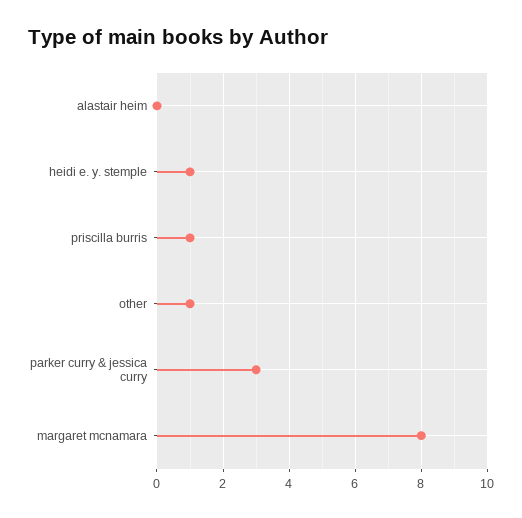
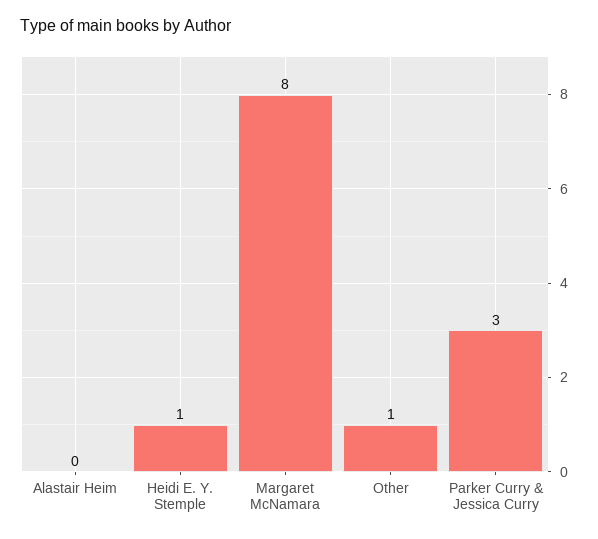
priscilla burris: 1 -> none

